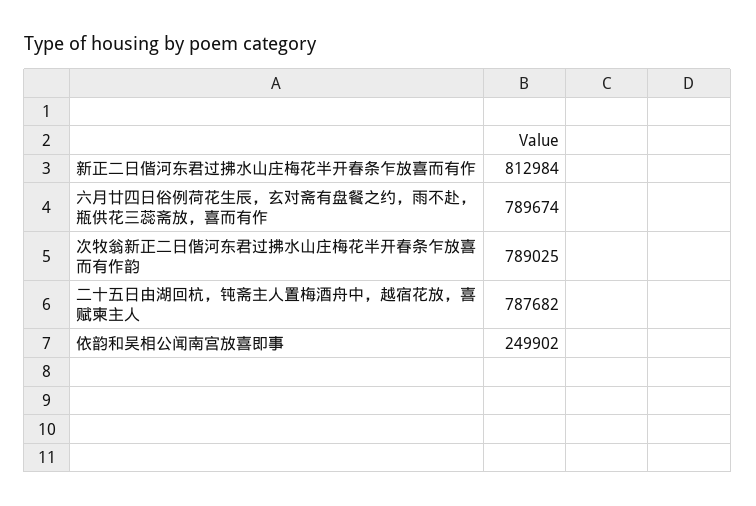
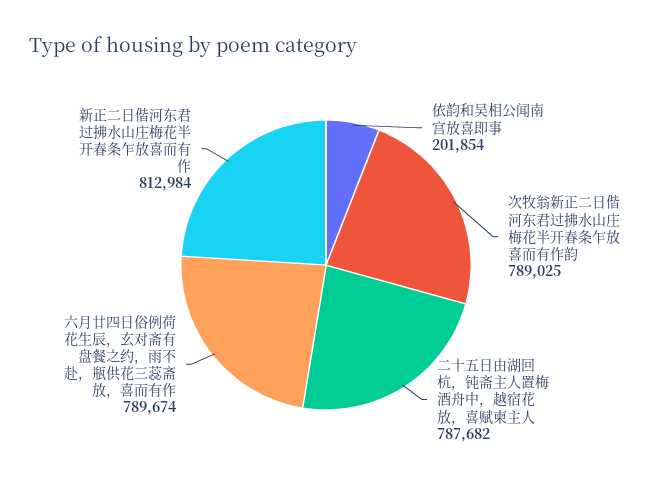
依韵和吴相公闻南宫放喜即事: 249902 -> 201854

